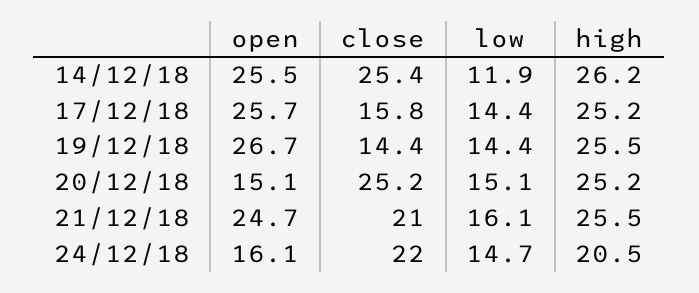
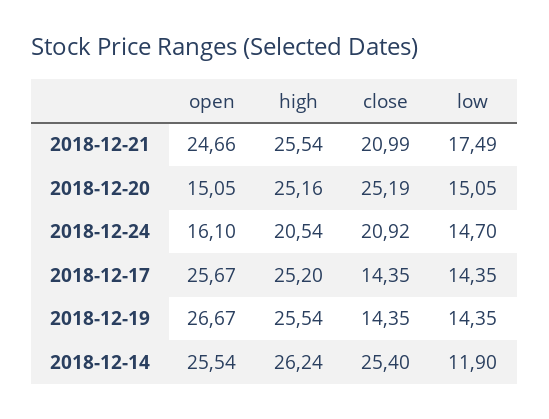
close, 17/12/18: 15.8 -> 14.35
low, 21/12/18: 16.1 -> 17.49
close, 24/12/18: 22 -> 20.92

